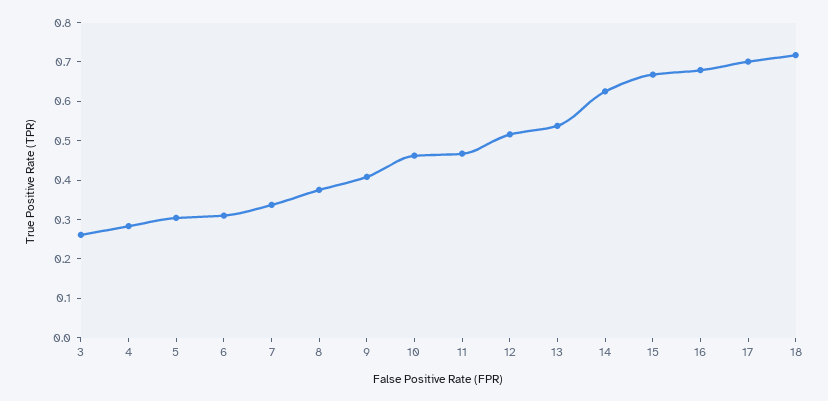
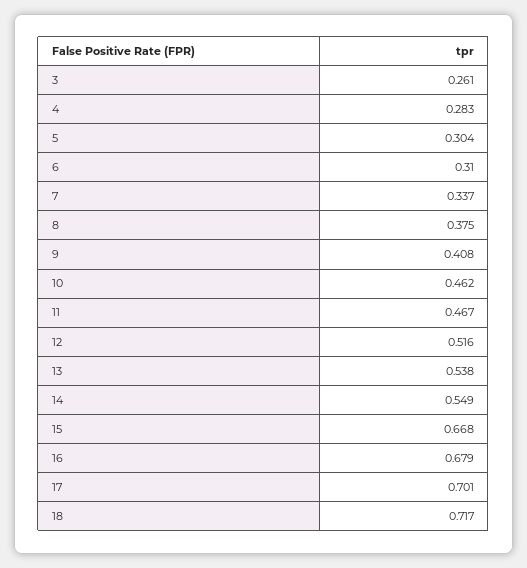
14: 0.625 -> 0.549

